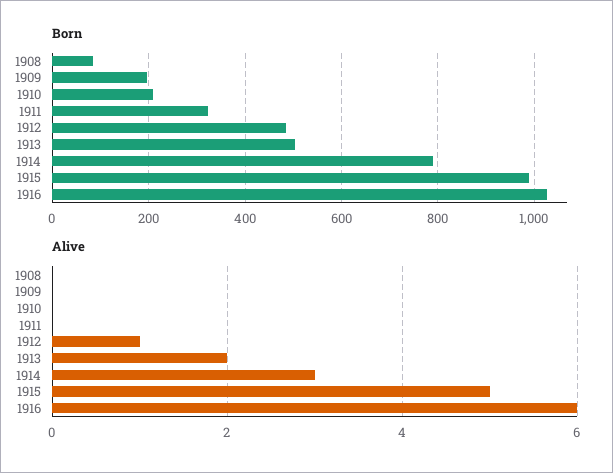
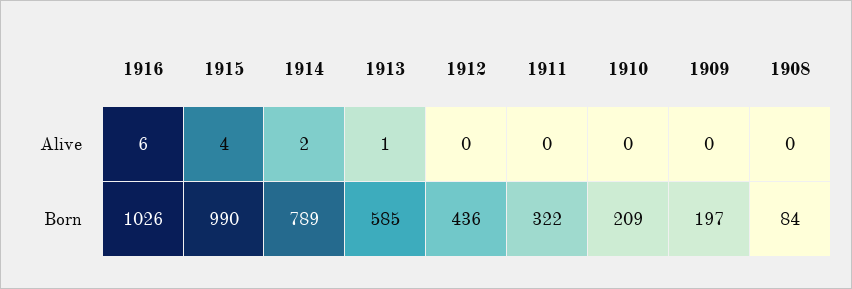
Born, 1912: 480 -> 436
Born, 1913: 500 -> 585
Alive, 1912: 1 -> 0
Alive, 1913: 2 -> 1
Alive, 1914: 3 -> 2
Alive, 1915: 5 -> 4

